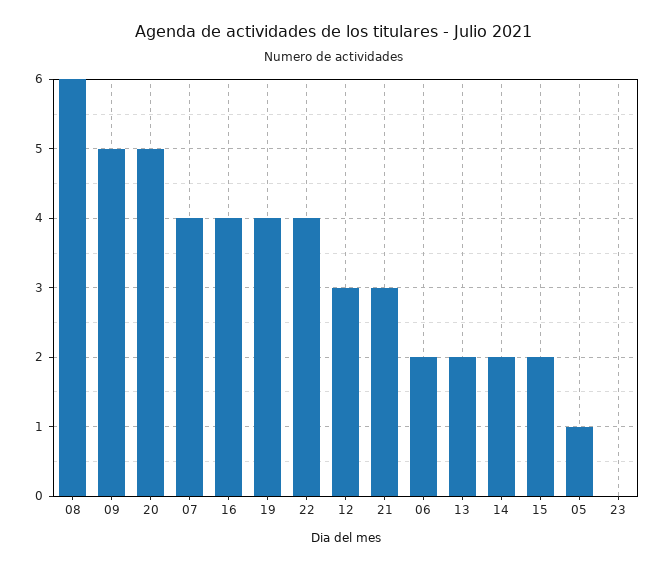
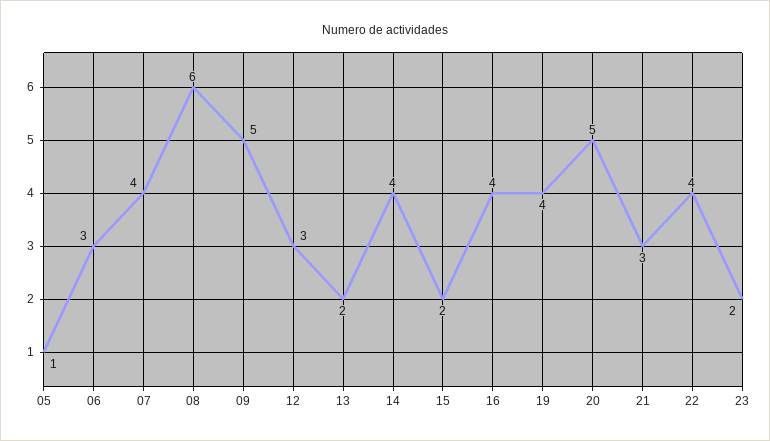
06: 2 -> 3
14: 2 -> 4
23: 0 -> 2

